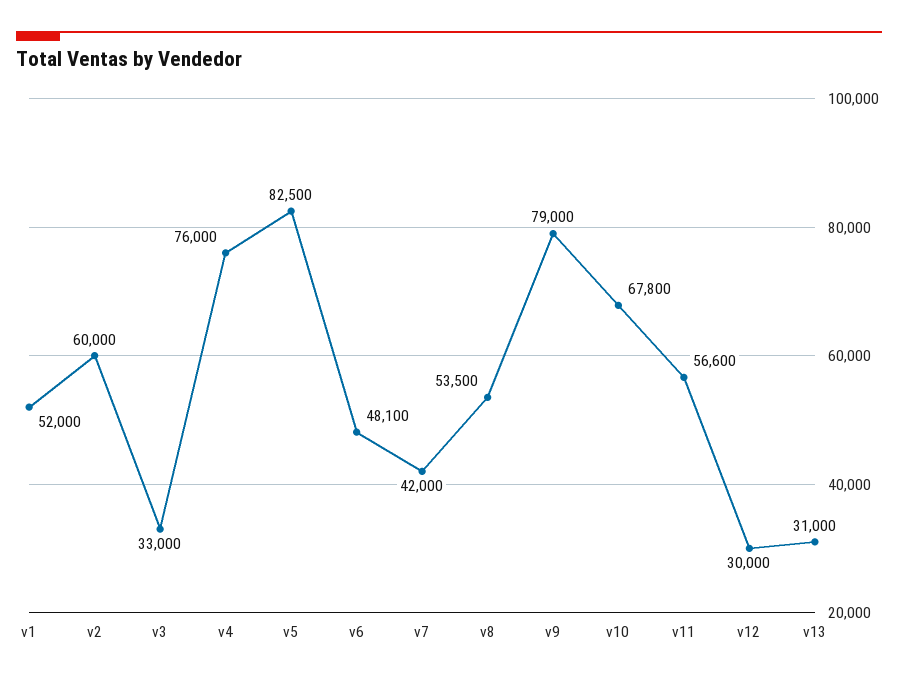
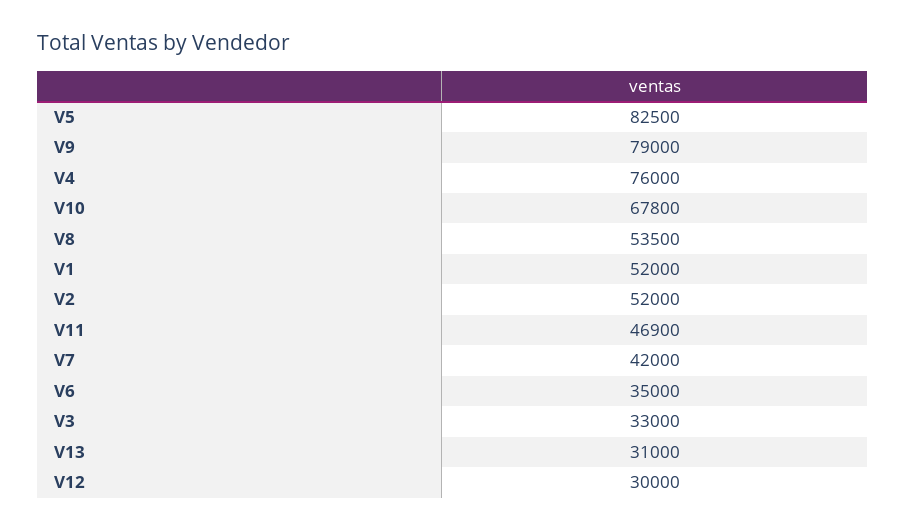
v2: 60000 -> 52000
v6: 48100 -> 35000
v11: 56600 -> 46900

